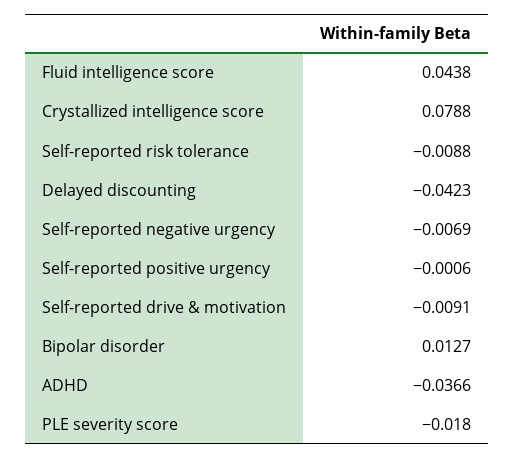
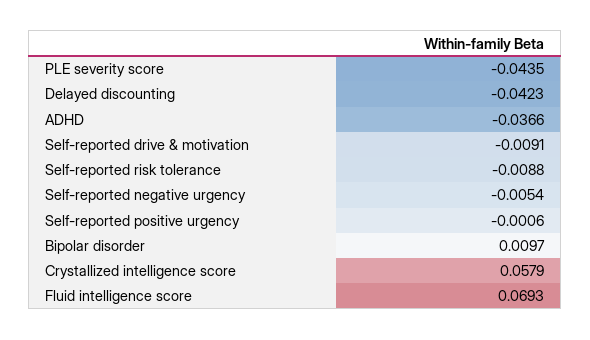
Fluid intelligence score: 0.0438 -> 0.0693
Crystallized intelligence score: 0.0788 -> 0.0579
Self-reported negative urgency: -0.0069 -> -0.0054
Bipolar disorder: 0.0127 -> 0.0097
PLE severity score: -0.018 -> -0.0435

